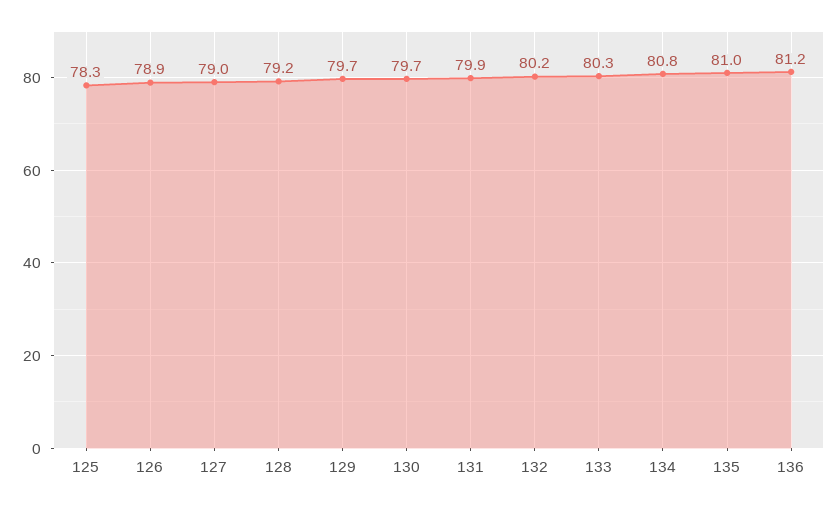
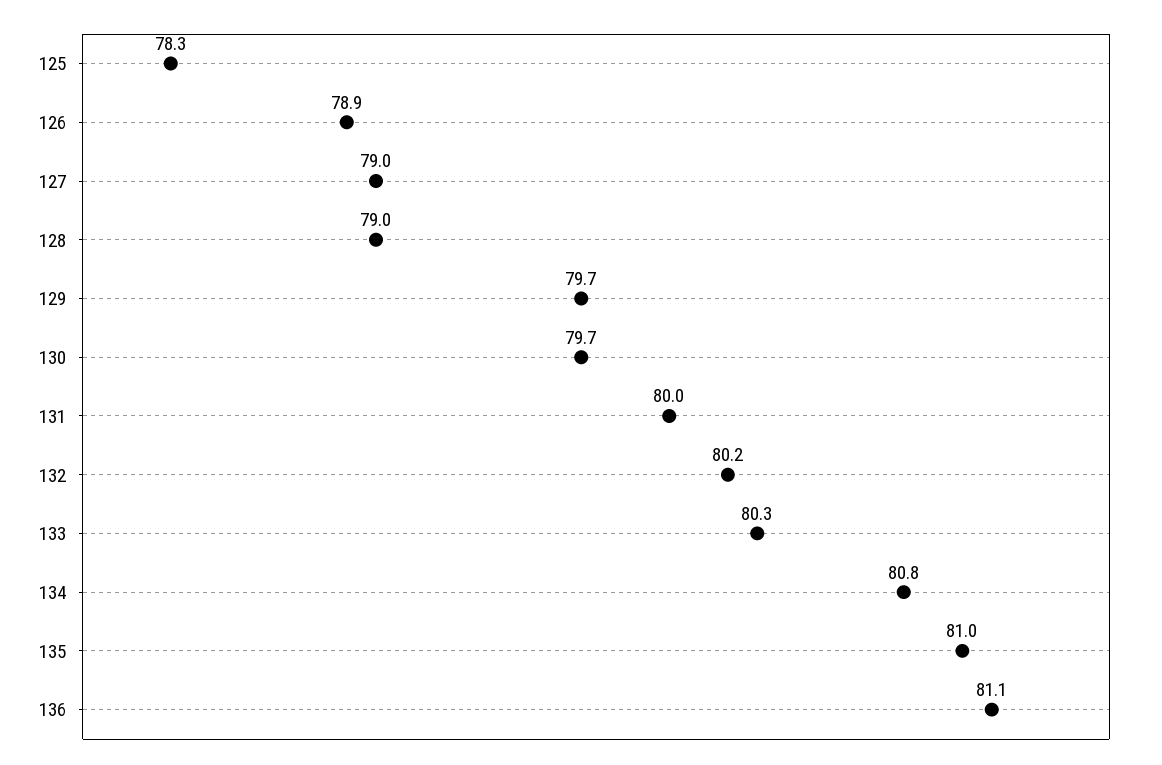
128: 79.2 -> 79
131: 79.9 -> 80
136: 81.2 -> 81.1

